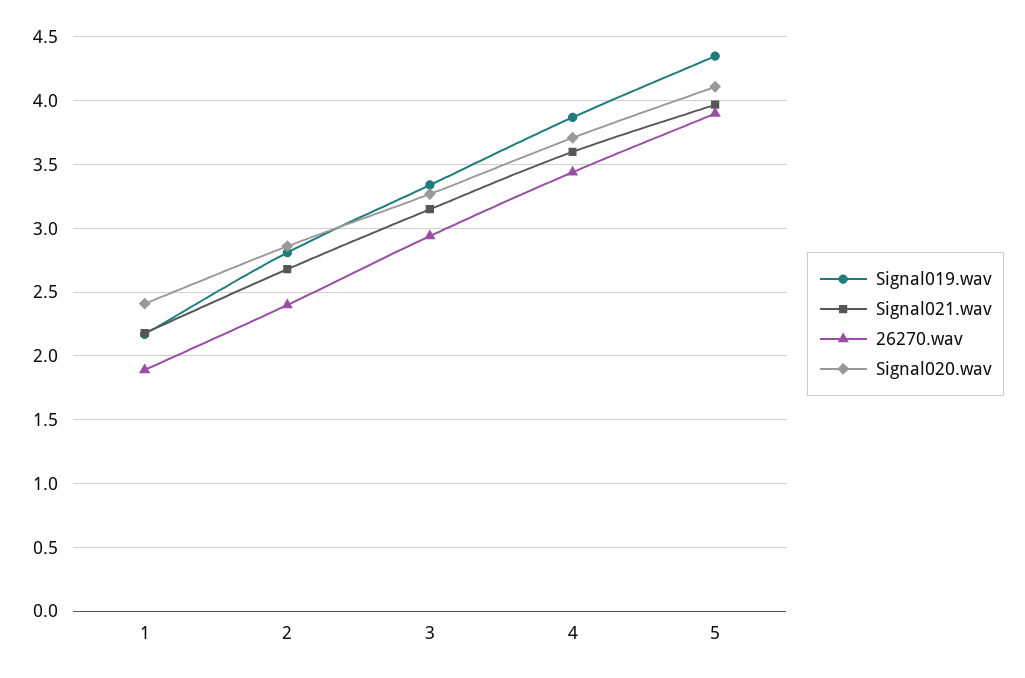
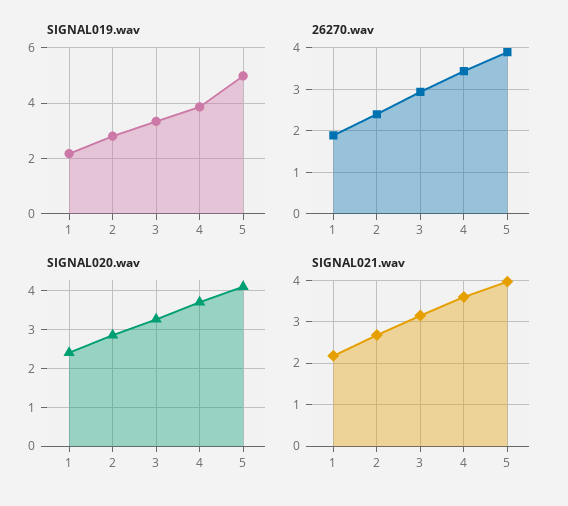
Signal019.wav, 5: 4.35 -> 5

